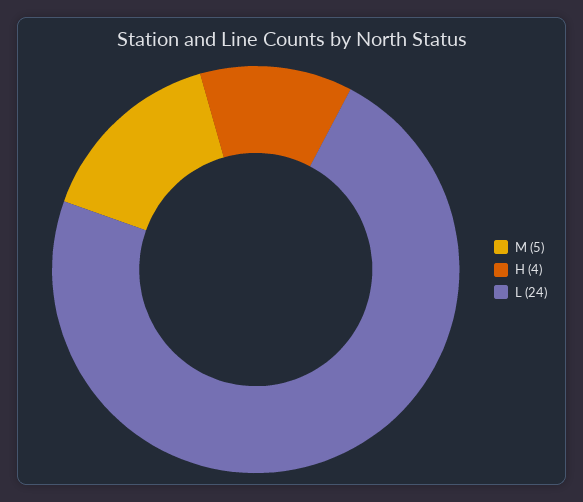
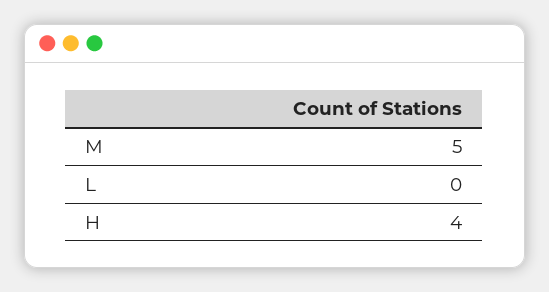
L: 24 -> 0

